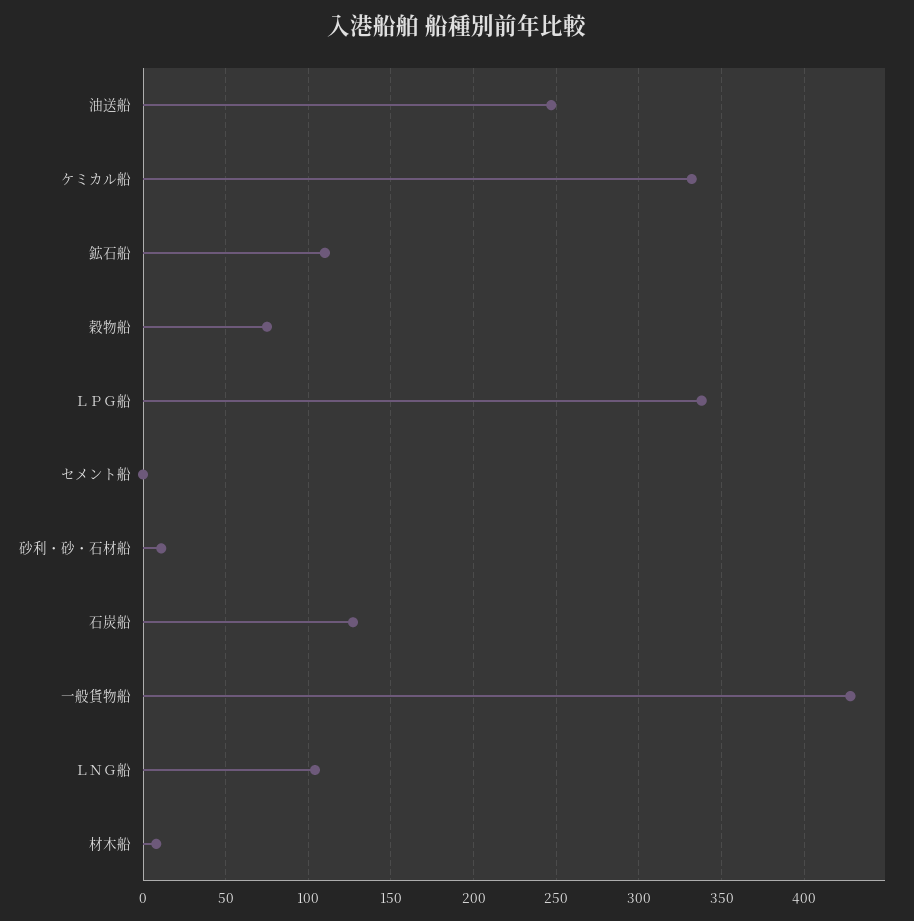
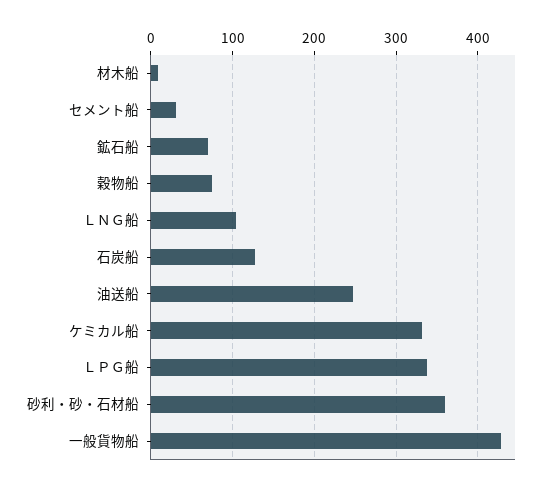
鉱石船: 110 -> 70
セメント船: 0 -> 30
砂利・砂・石材船: 10 -> 360

